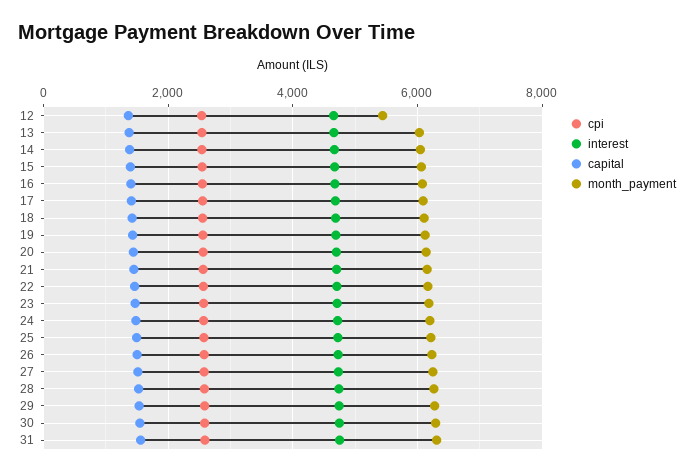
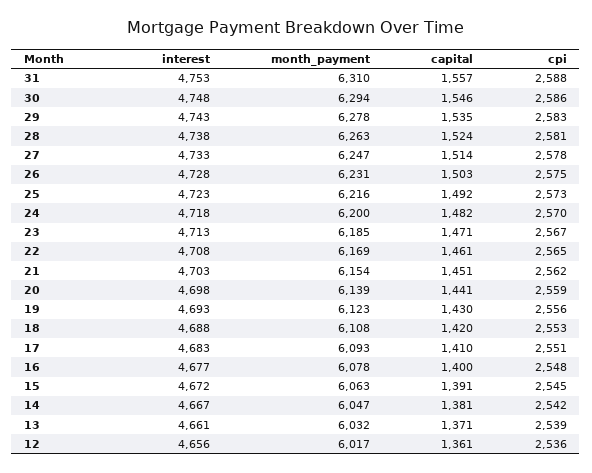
month_payment, 12: 5400 -> 6017

